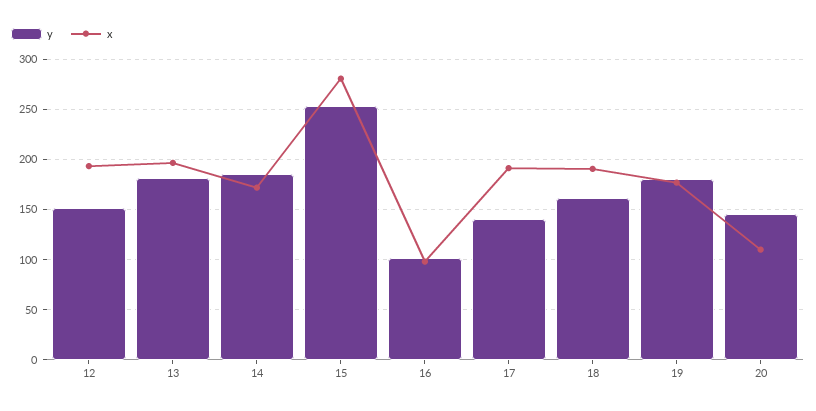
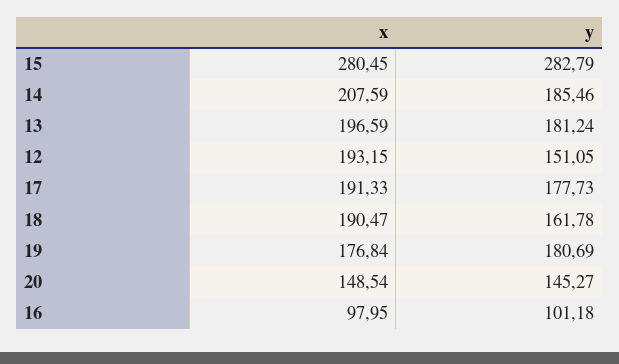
x, 14: 170 -> 207.59
y, 15: 250 -> 282.79
y, 17: 140 -> 177.73
x, 20: 110 -> 148.54

